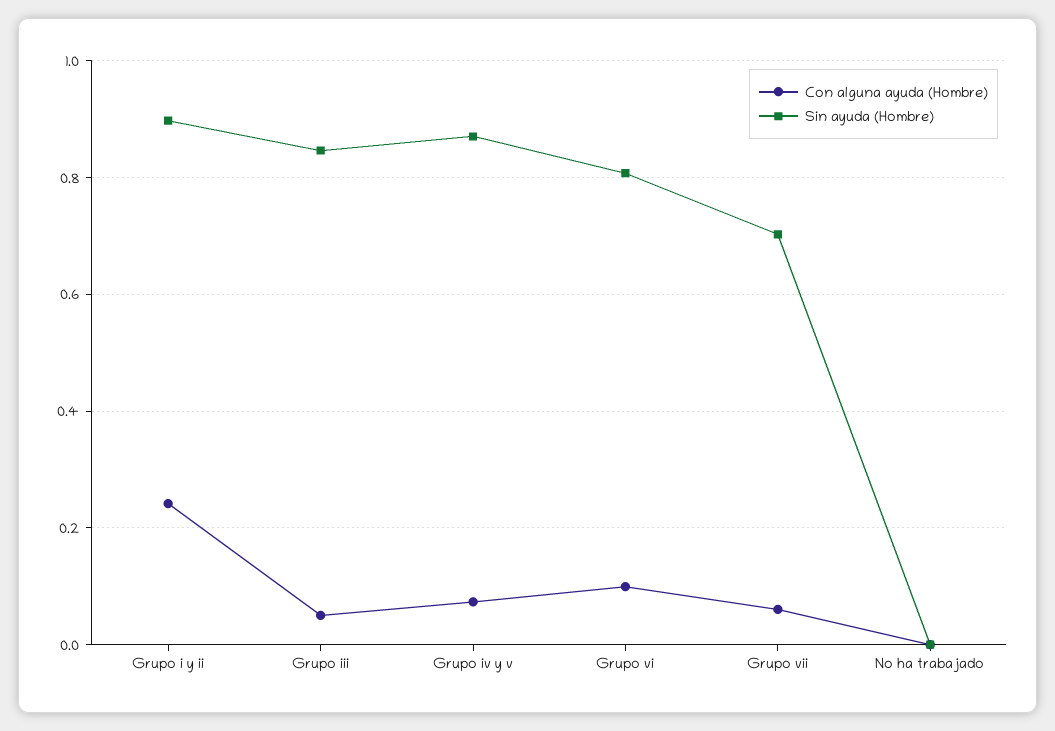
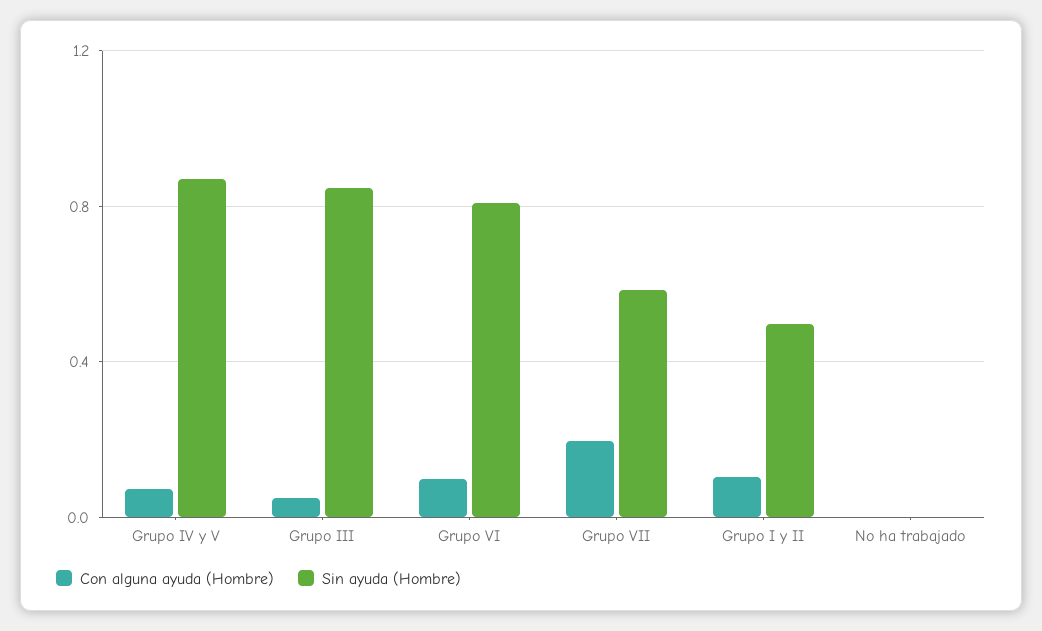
Con alguna ayuda (Hombre), Grupo i y ii: 0.24 -> 0.1
Sin ayuda (Hombre), Grupo i y ii: 0.9 -> 0.5
Con alguna ayuda (Hombre), Grupo vii: 0.06 -> 0.2
Sin ayuda (Hombre), Grupo vii: 0.7 -> 0.6

